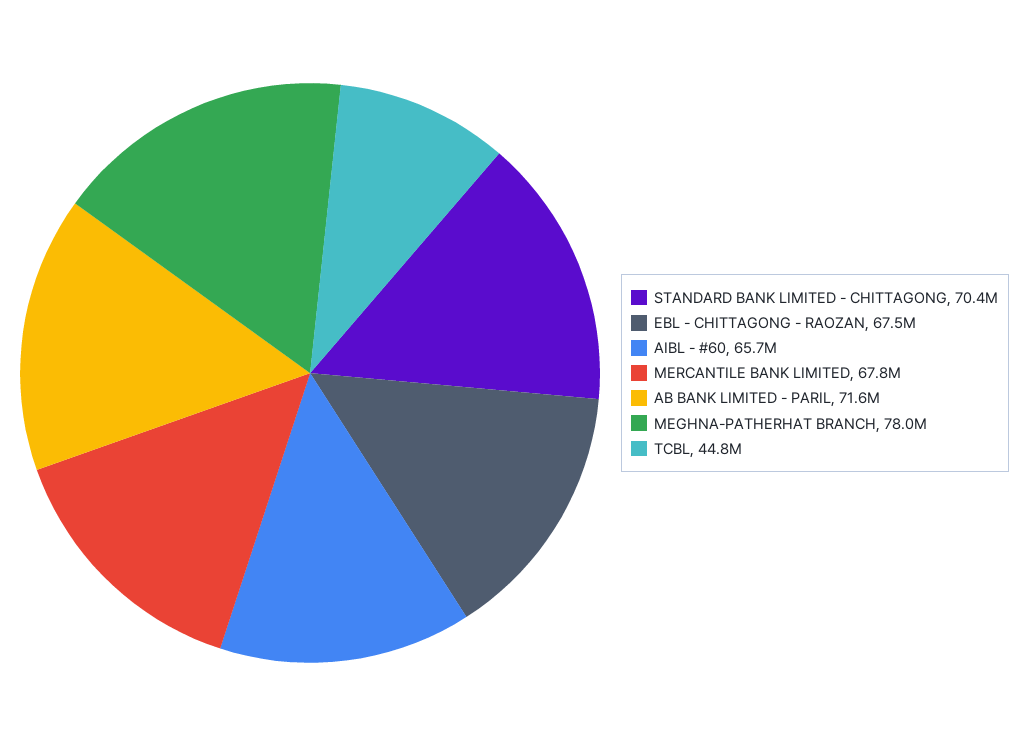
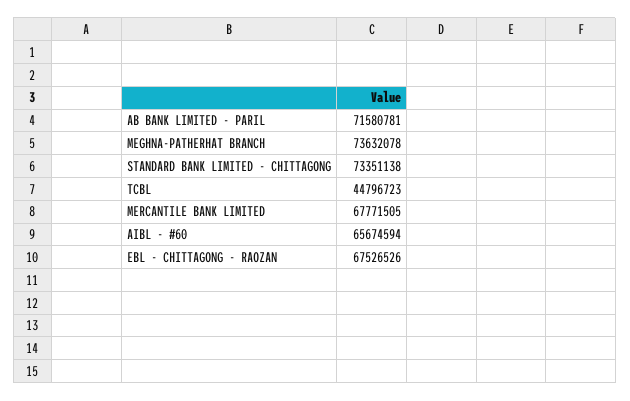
STANDARD BANK LIMITED - CHITTAGONG: 70400000 -> 73351138
MEGHNA-PATHERHAT BRANCH: 78000000 -> 73632078

